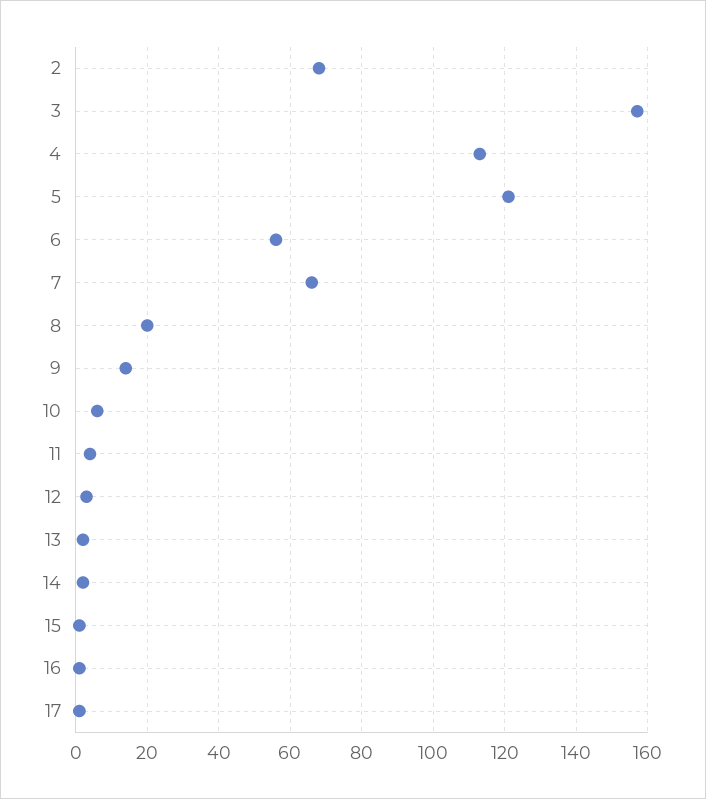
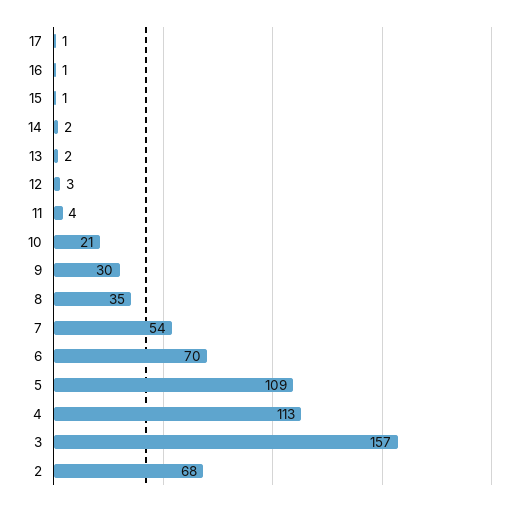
5: 120 -> 109
6: 55 -> 70
7: 65 -> 54
8: 20 -> 35
9: 15 -> 30
10: 5 -> 21

